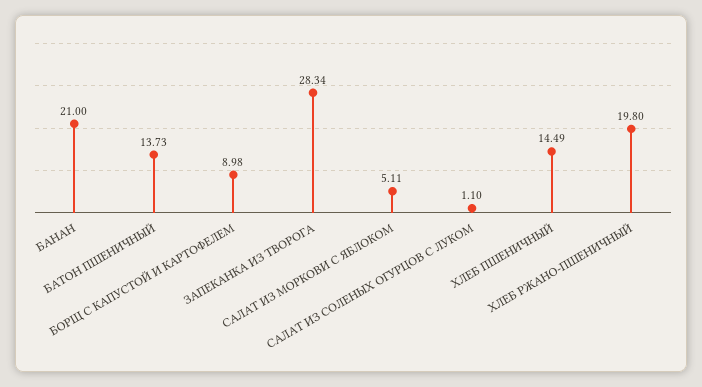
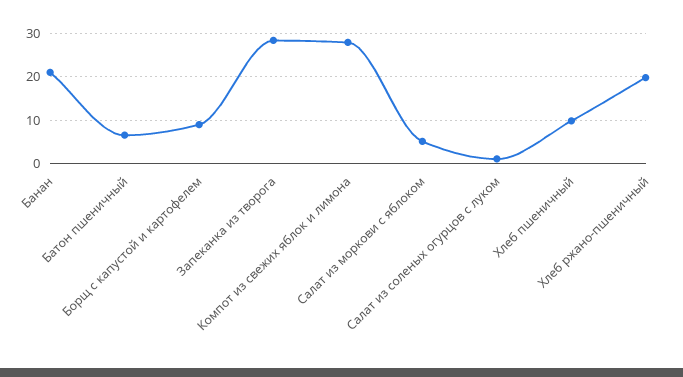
БАТОН ПШЕНИЧНЫЙ: 13.73 -> 6
ХЛЕБ ПШЕНИЧНЫЙ: 14.49 -> 10
Компот из свежих яблок и лимона: none -> 28

